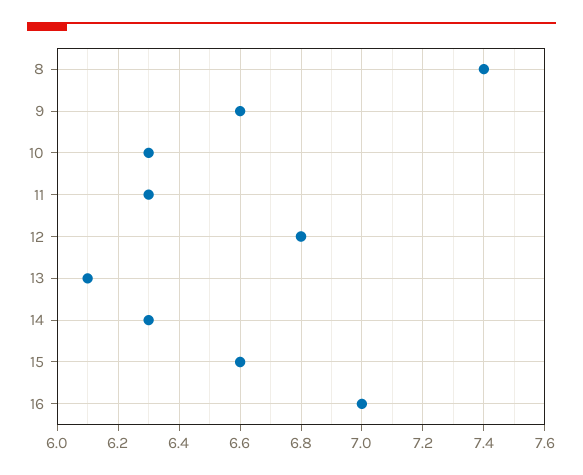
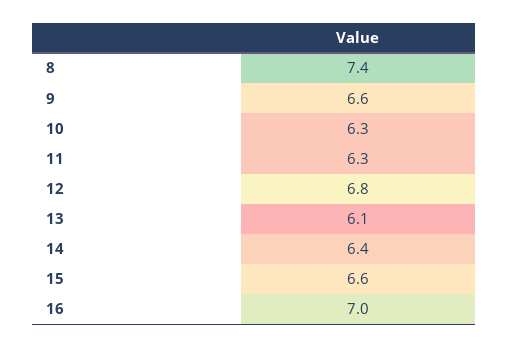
14: 6.3 -> 6.4

